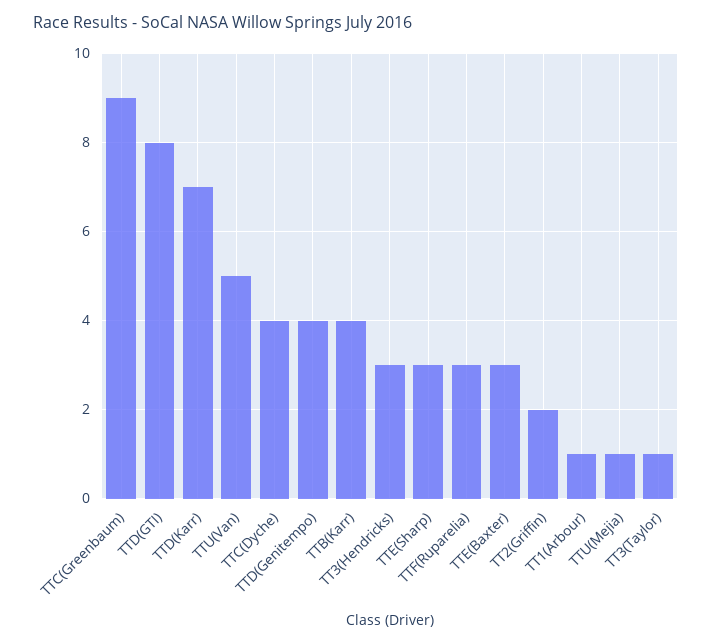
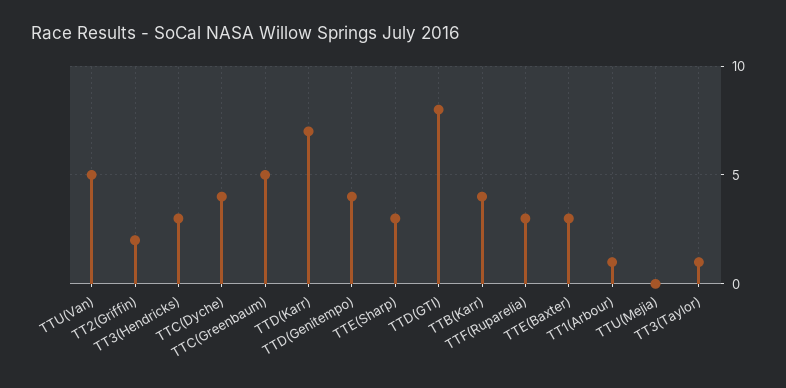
TTC(Greenbaum): 9 -> 5
TTU(Mejia): 1 -> 0

